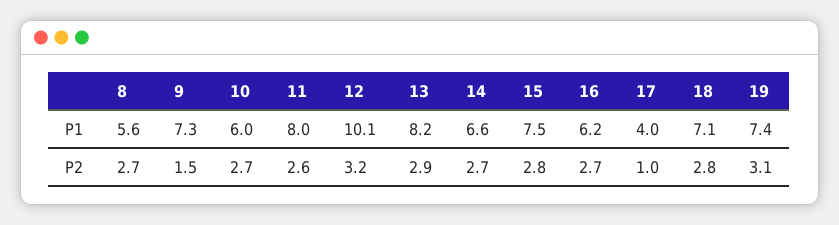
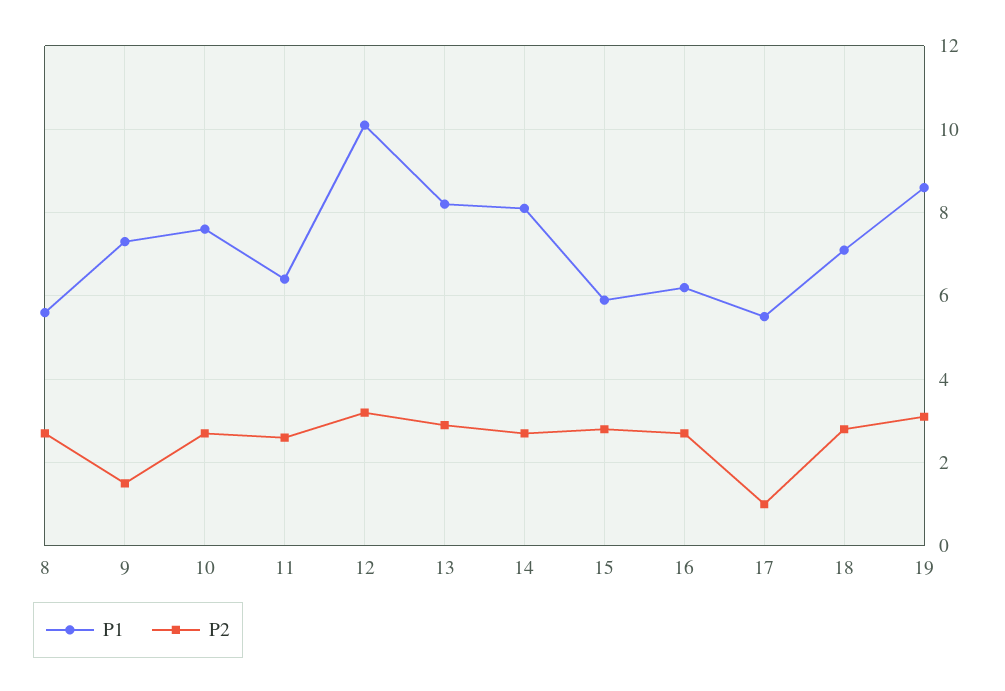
P1, 10: 6 -> 7.5
P1, 11: 8 -> 6.5
P1, 14: 6.6 -> 8
P1, 15: 7.5 -> 6
P1, 17: 4 -> 5.5
P1, 19: 7.4 -> 8.5

